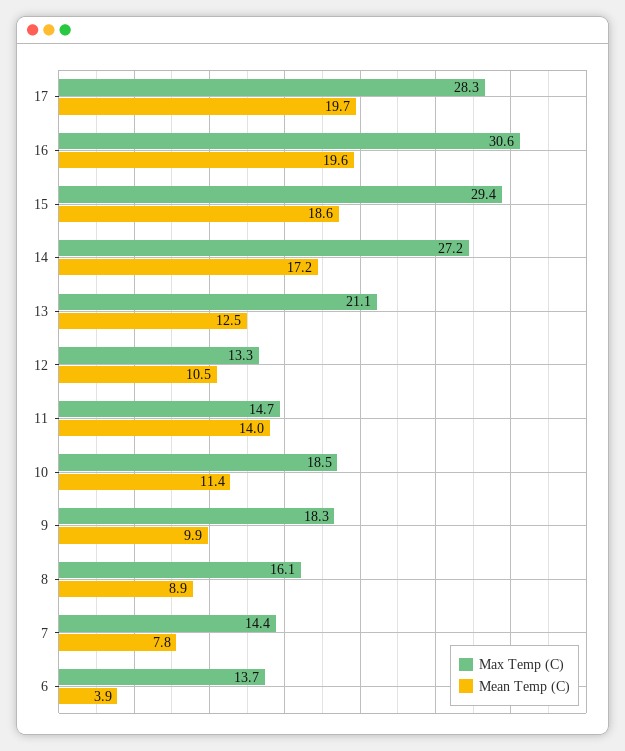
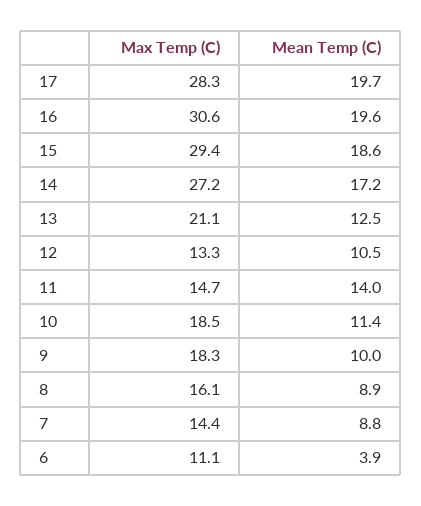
Mean Temp (C), 9: 9.9 -> 10
Mean Temp (C), 7: 7.8 -> 8.8
Max Temp (C), 6: 13.7 -> 11.1

